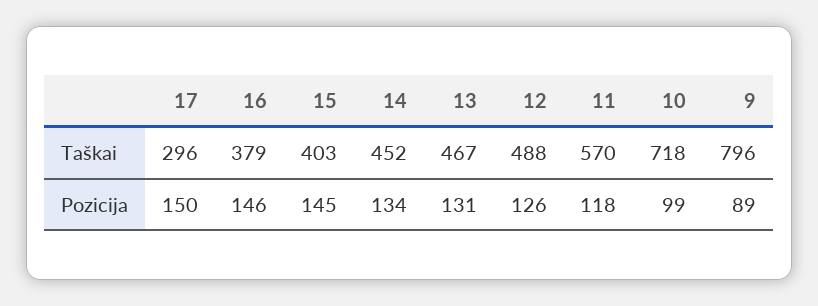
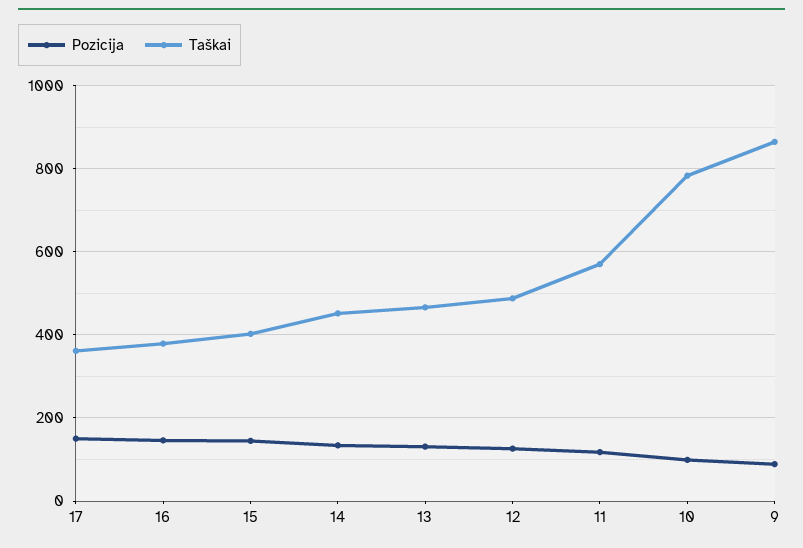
Taškai, 17: 296 -> 360
Taškai, 10: 718 -> 780
Taškai, 9: 796 -> 860

